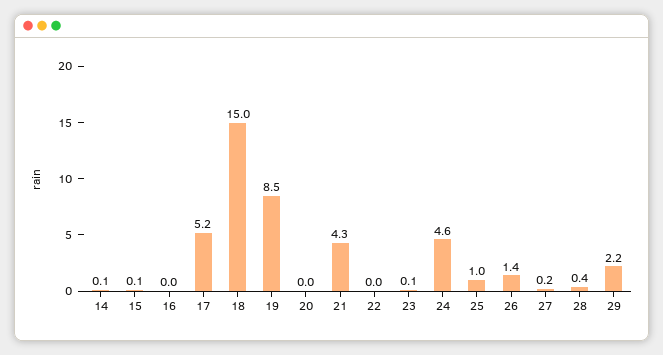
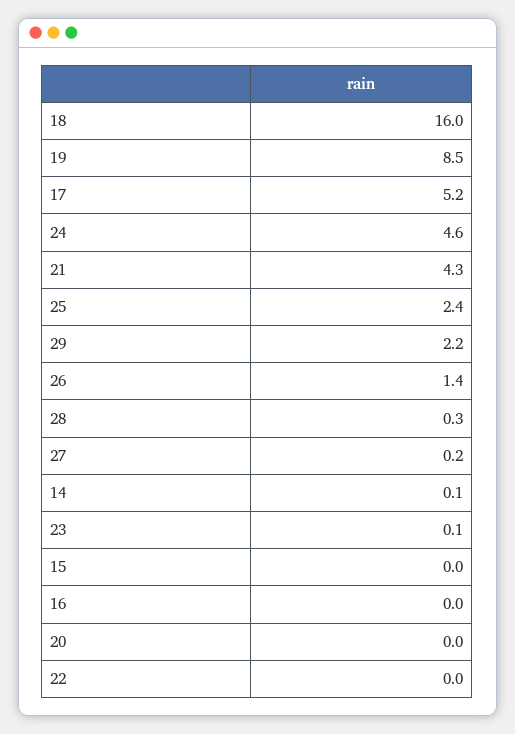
15: 0.1 -> 0
18: 15 -> 16
25: 1 -> 2.4
28: 0.4 -> 0.3

